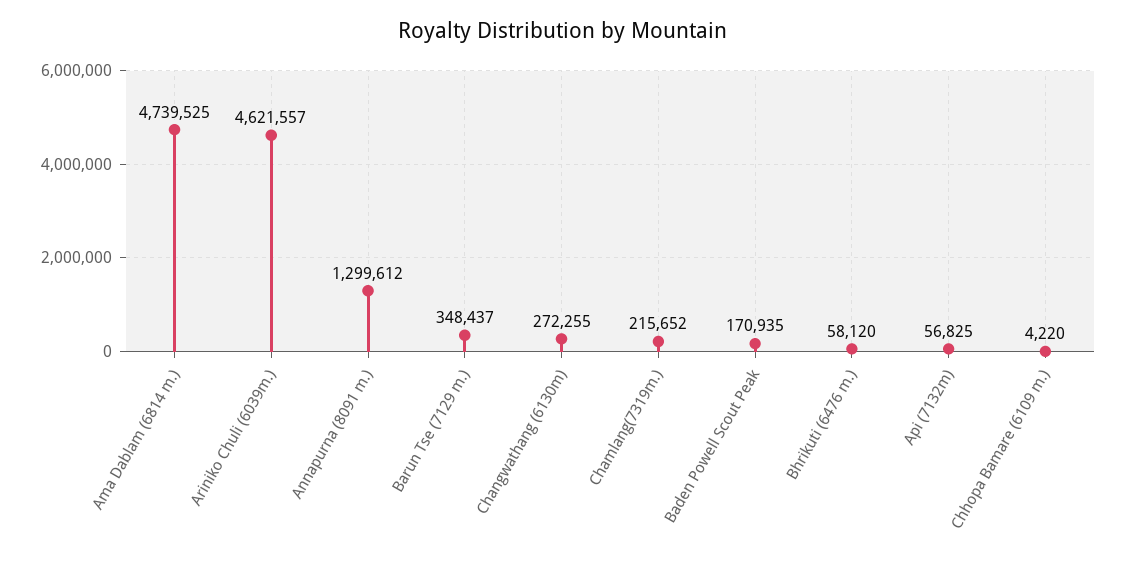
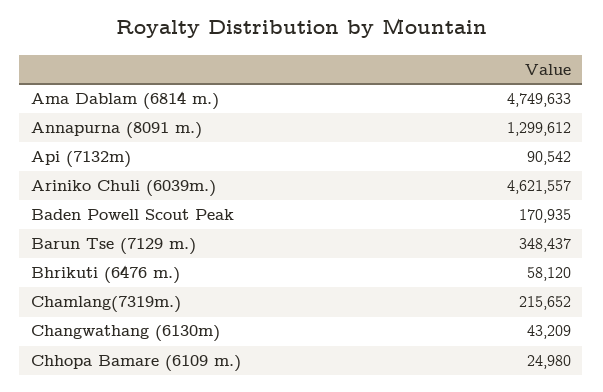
Ama Dablam (6814 m.): 4739525 -> 4749633
Changwathang (6130m): 272255 -> 43209
Api (7132m): 56825 -> 90542
Chhopa Bamare (6109 m.): 4220 -> 24980

